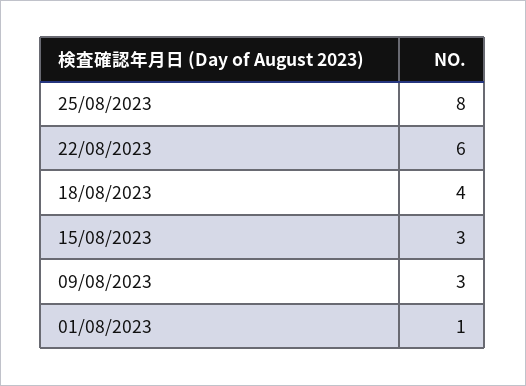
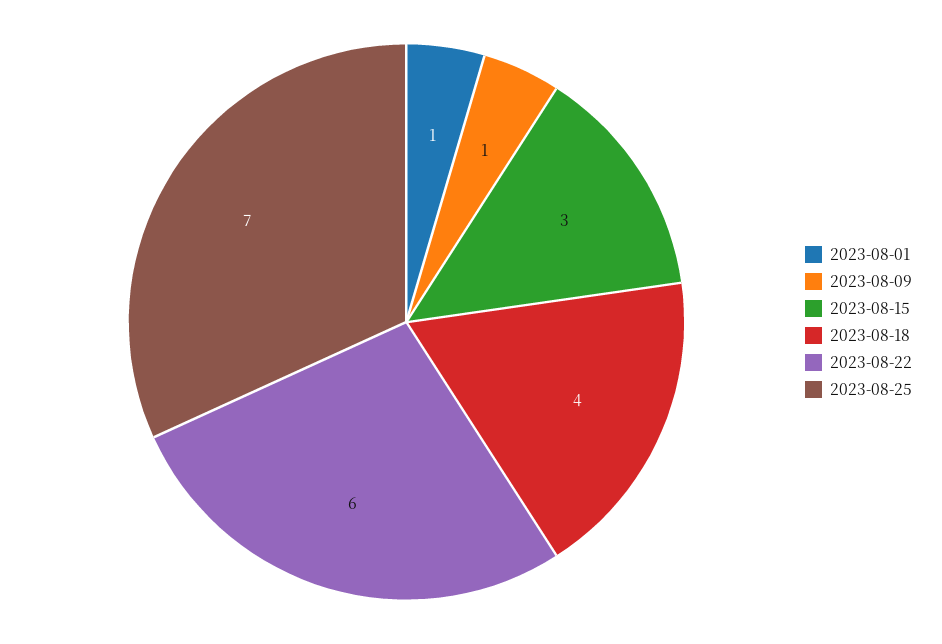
25/08/2023: 8 -> 7
09/08/2023: 3 -> 1

